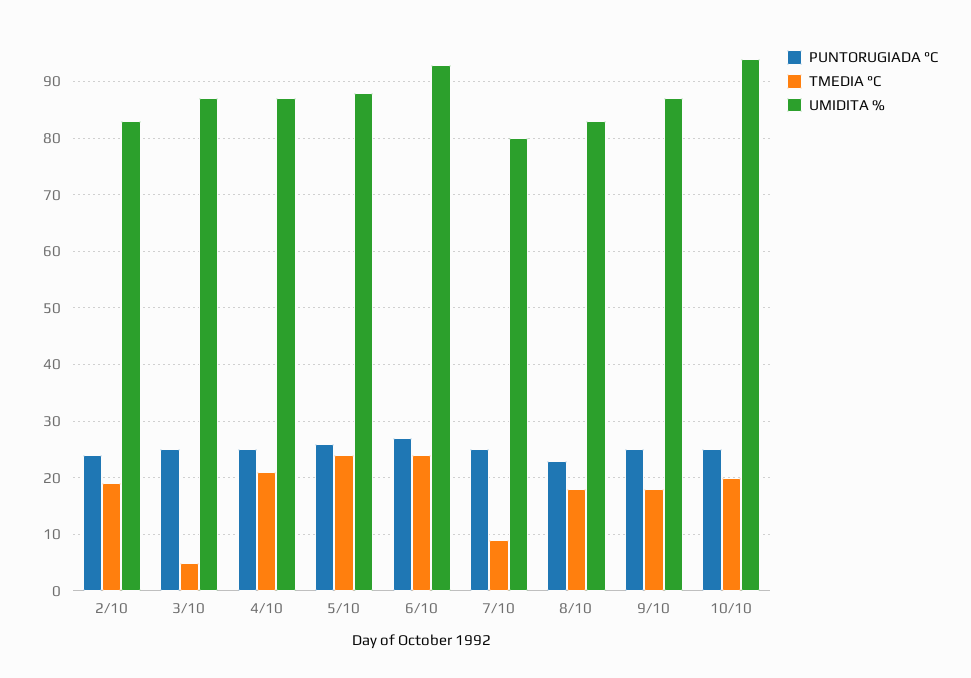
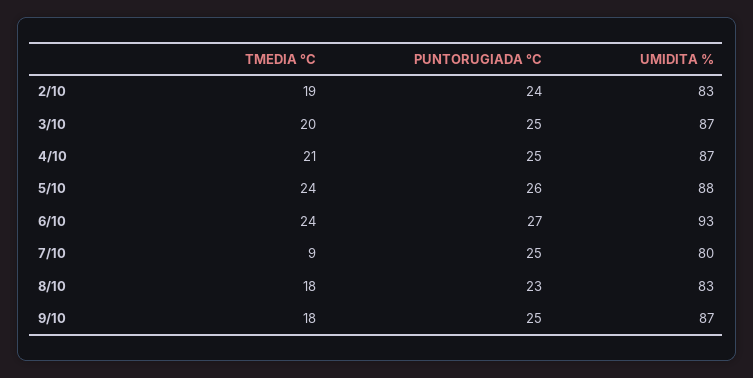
TMEDIA °C, 3/10: 5 -> 20
PUNTORUGIADA °C, 10/10: 25 -> none
TMEDIA °C, 10/10: 20 -> none
UMIDITA %, 10/10: 95 -> none

